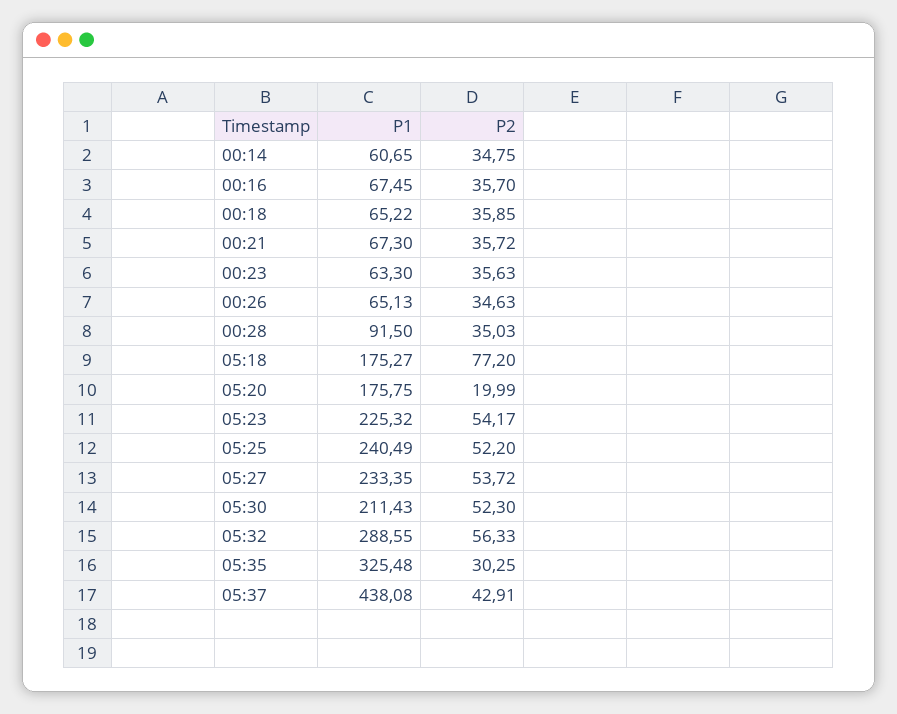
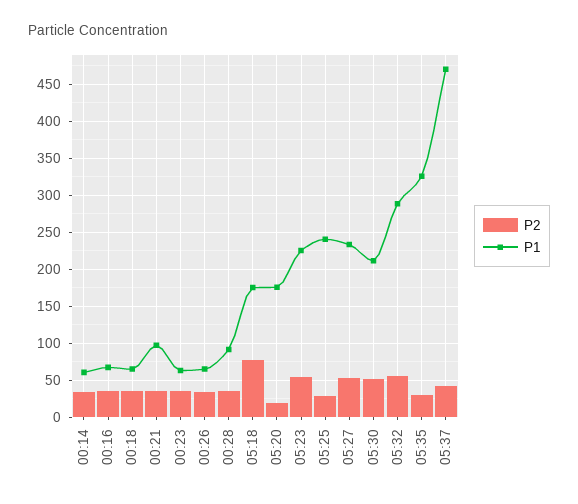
P1, 00:21: 67.3 -> 100
P2, 05:25: 52.2 -> 30
P1, 05:37: 438.08 -> 470

